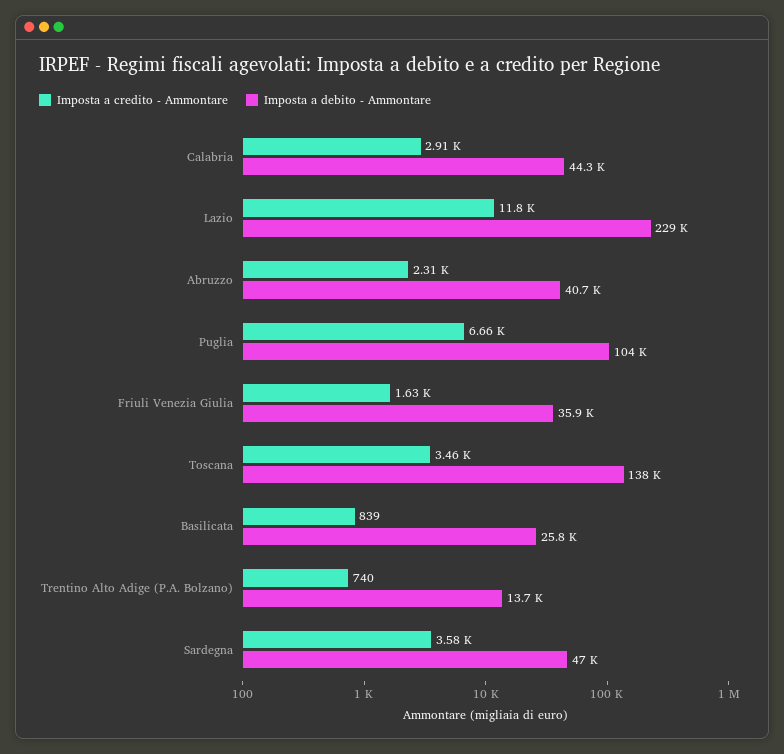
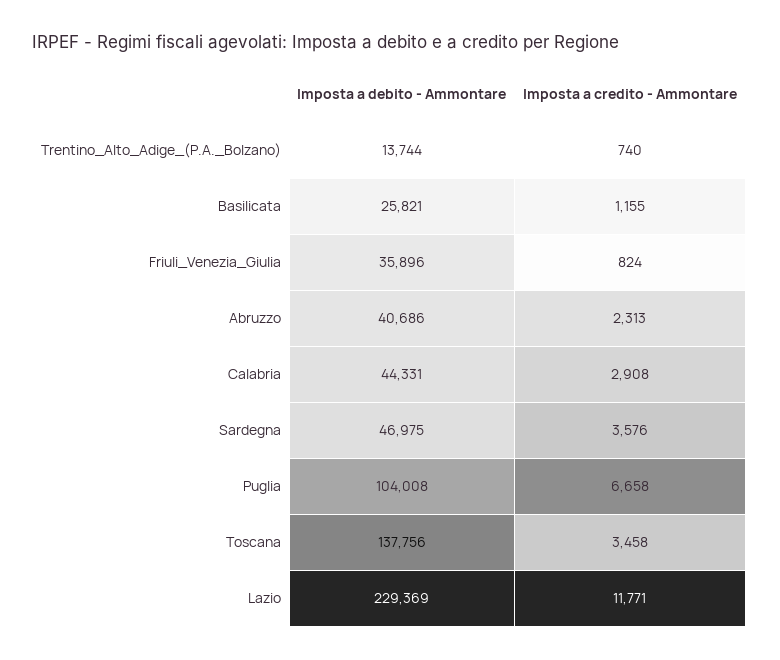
Imposta a credito - Ammontare, Friuli Venezia Giulia: 1630 -> 824
Imposta a credito - Ammontare, Basilicata: 839 -> 1155

